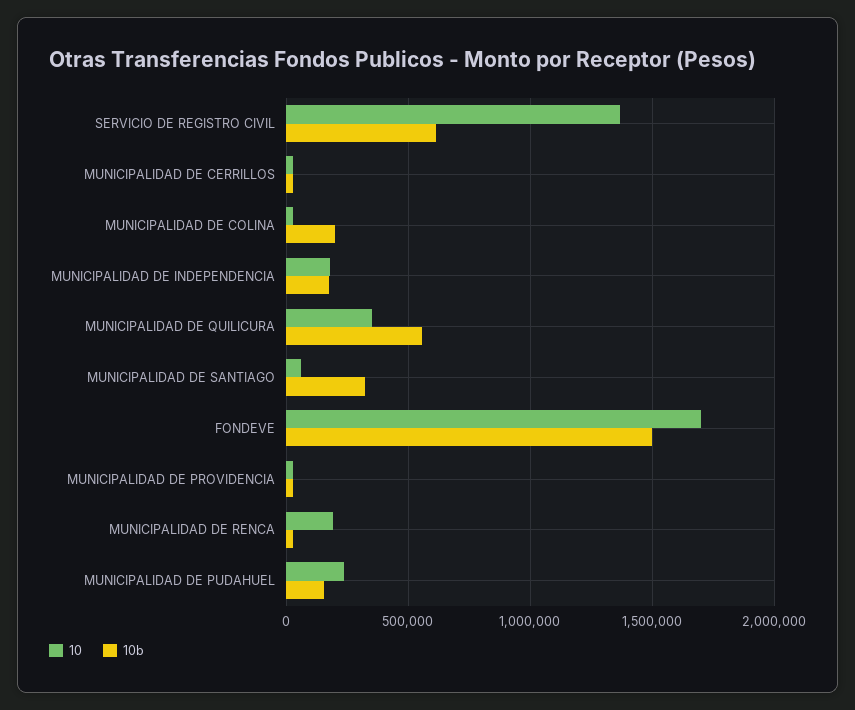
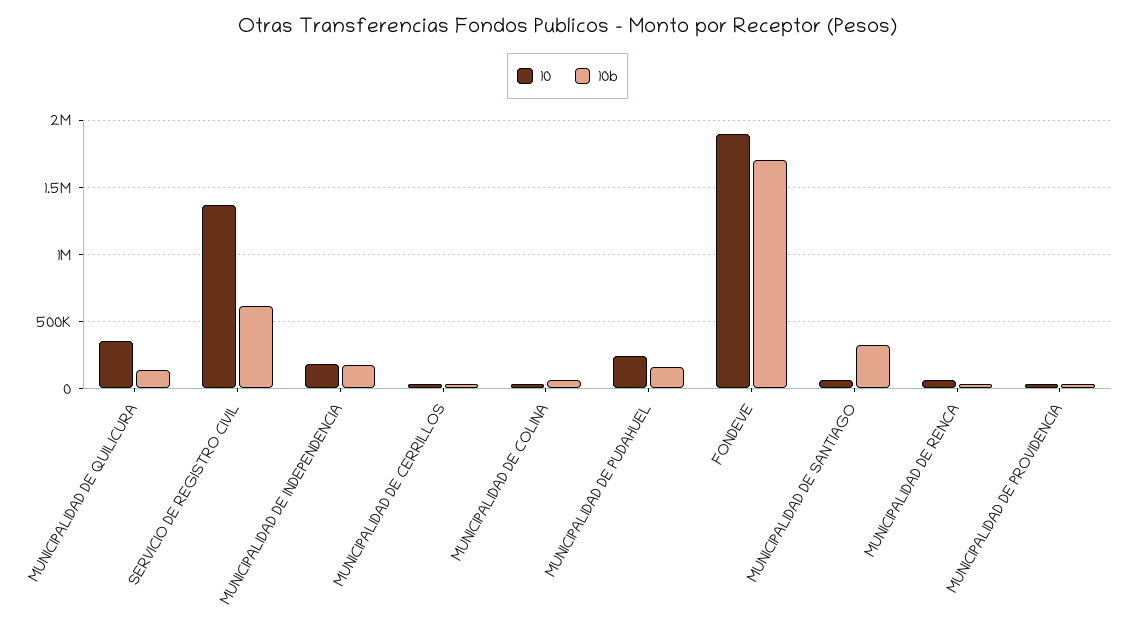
10b, MUNICIPALIDAD DE COLINA: 200000 -> 50000
10b, MUNICIPALIDAD DE QUILICURA: 550000 -> 150000
10, FONDEVE: 1700000 -> 1900000
10b, FONDEVE: 1500000 -> 1700000
10, MUNICIPALIDAD DE RENCA: 200000 -> 50000

